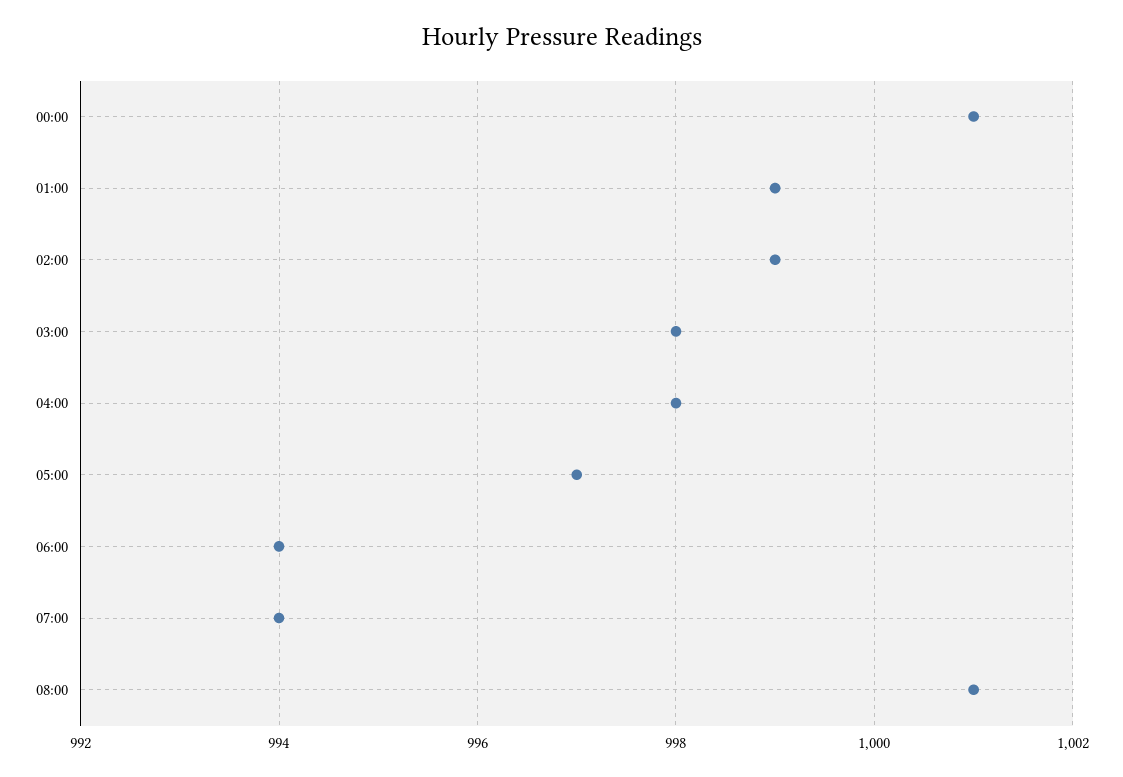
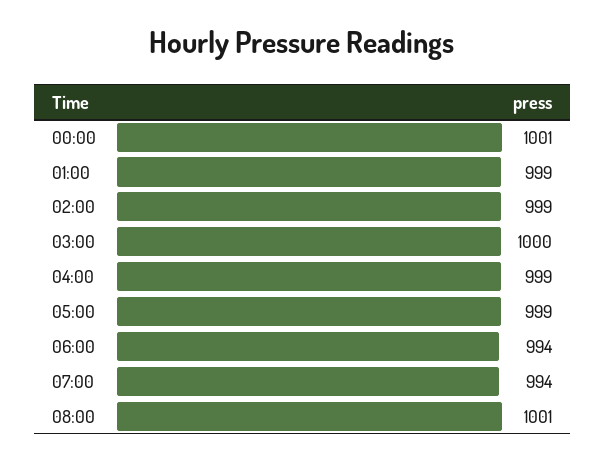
03:00: 998 -> 1000
04:00: 998 -> 999
05:00: 997 -> 999

